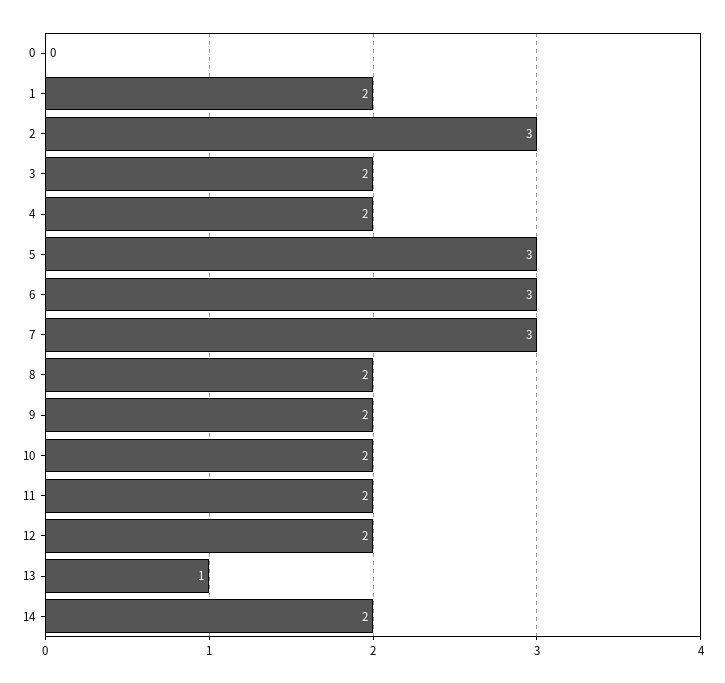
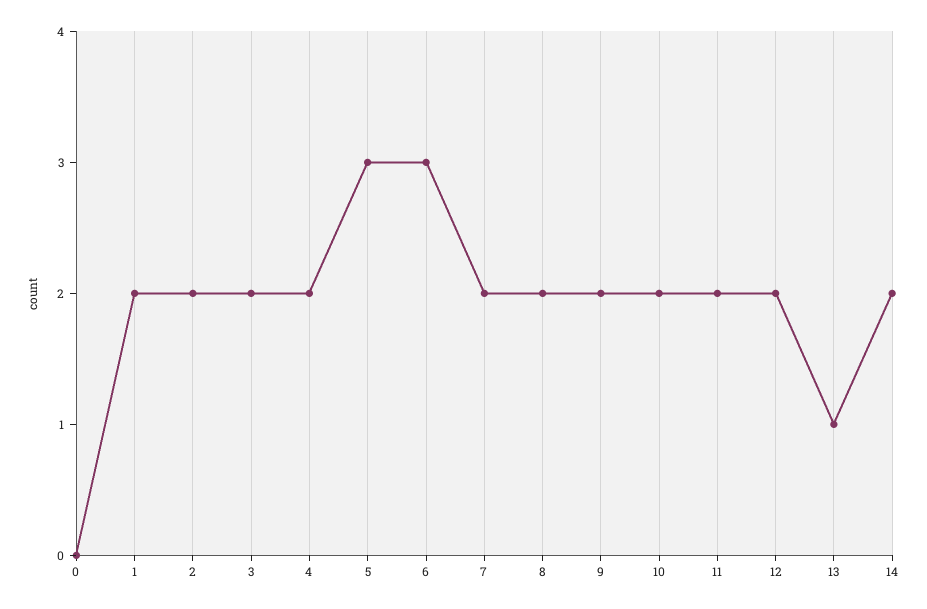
2: 3 -> 2
7: 3 -> 2

